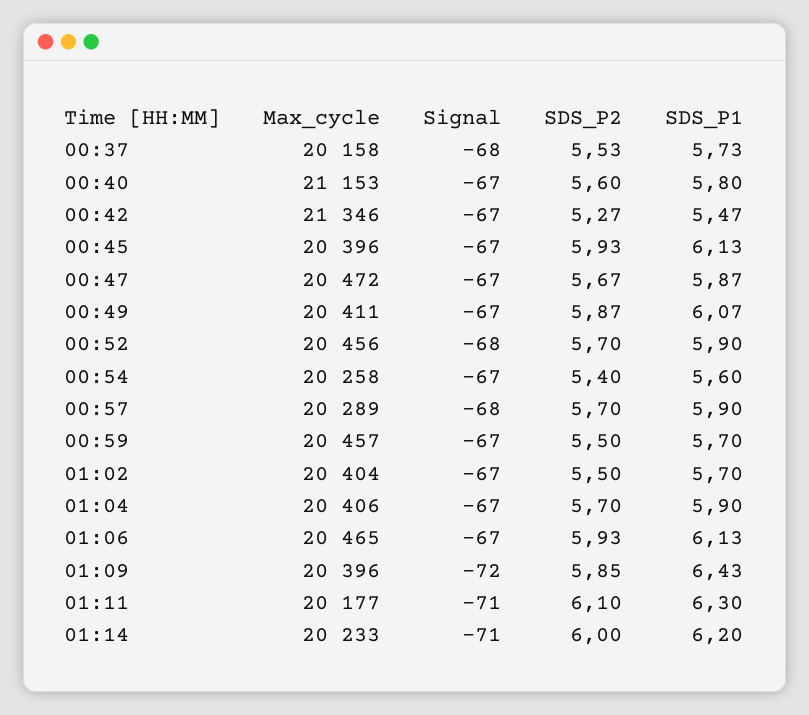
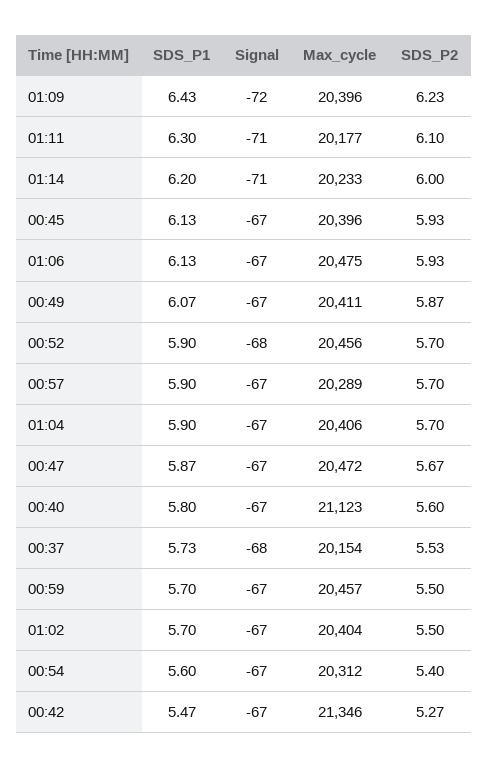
Max_cycle, 00:37: 20158 -> 20154
Max_cycle, 00:40: 21153 -> 21123
Max_cycle, 00:54: 20258 -> 20312
Signal, 00:57: -68 -> -67
Max_cycle, 01:06: 20465 -> 20475
SDS_P2, 01:09: 5.85 -> 6.23

